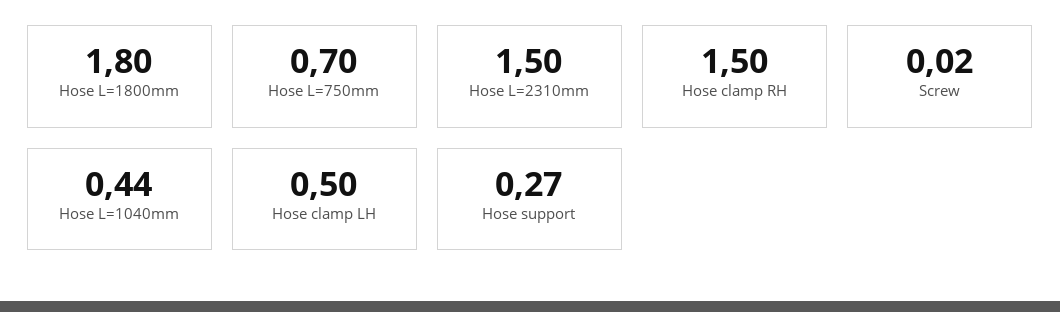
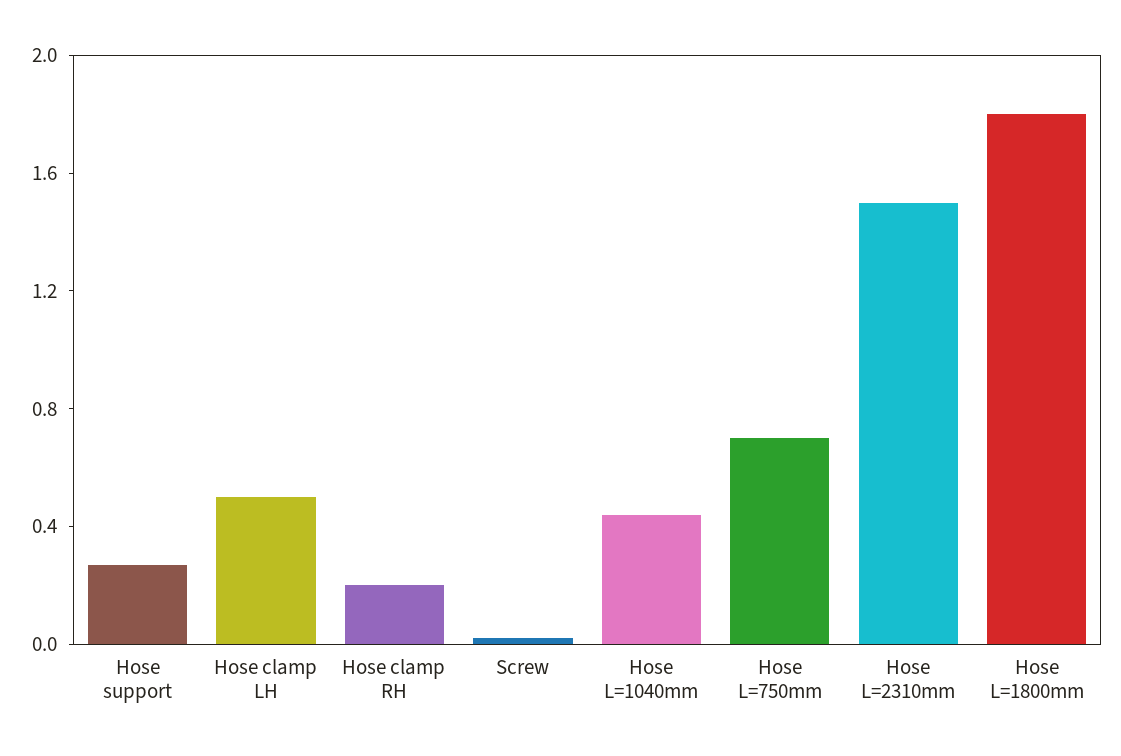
Hose clamp RH: 1.5 -> 0.2

